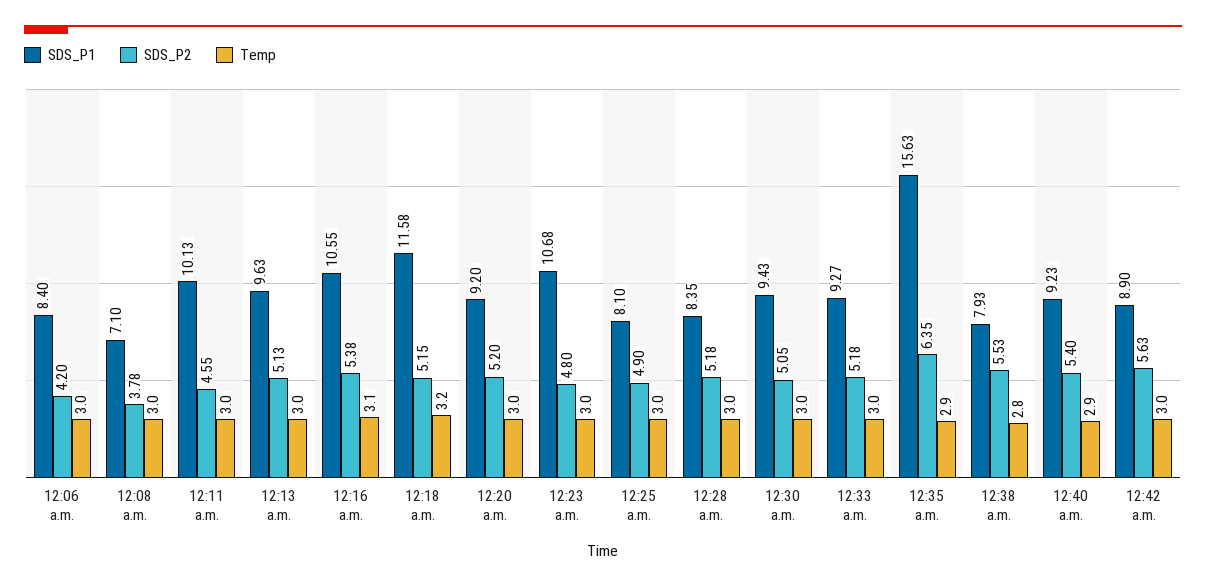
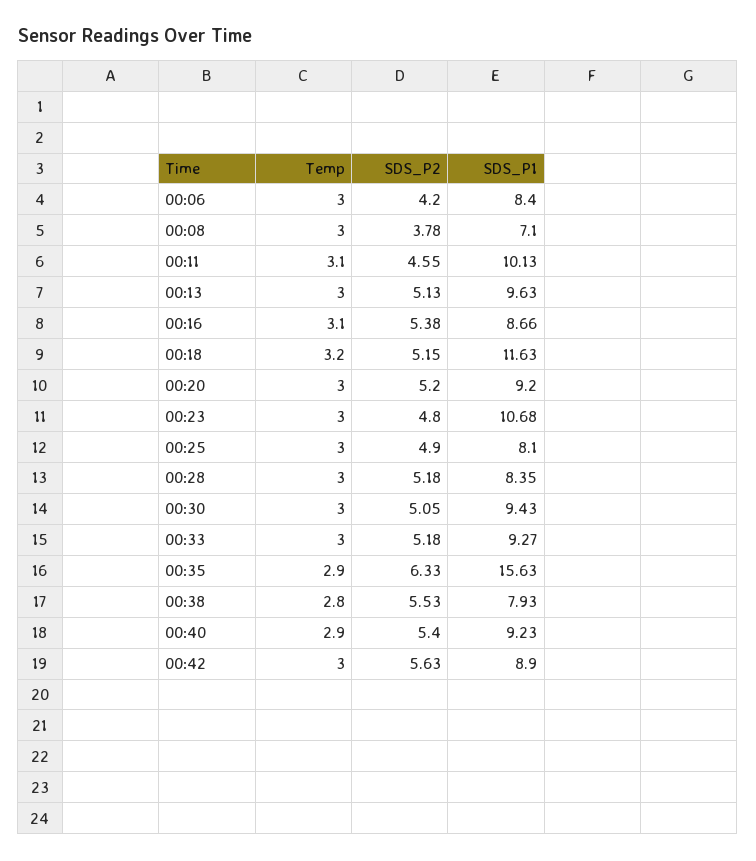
Temp, 12:11 a.m.: 3 -> 3.1
SDS_P1, 12:16 a.m.: 10.55 -> 8.66
SDS_P1, 12:18 a.m.: 11.58 -> 11.63
SDS_P2, 12:35 a.m.: 6.35 -> 6.33

